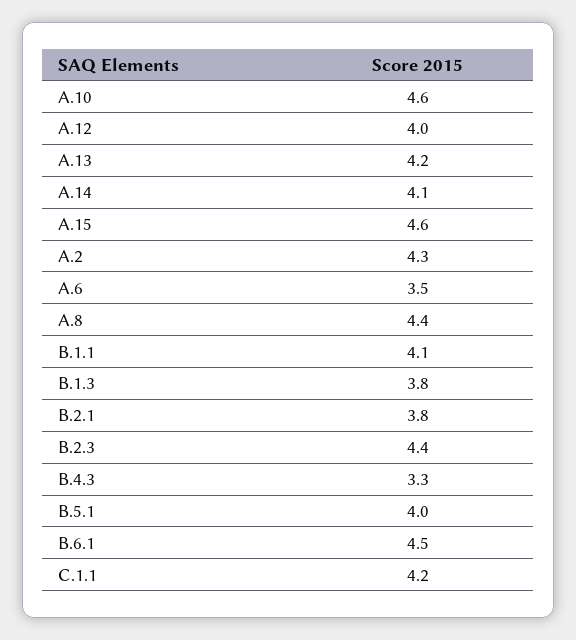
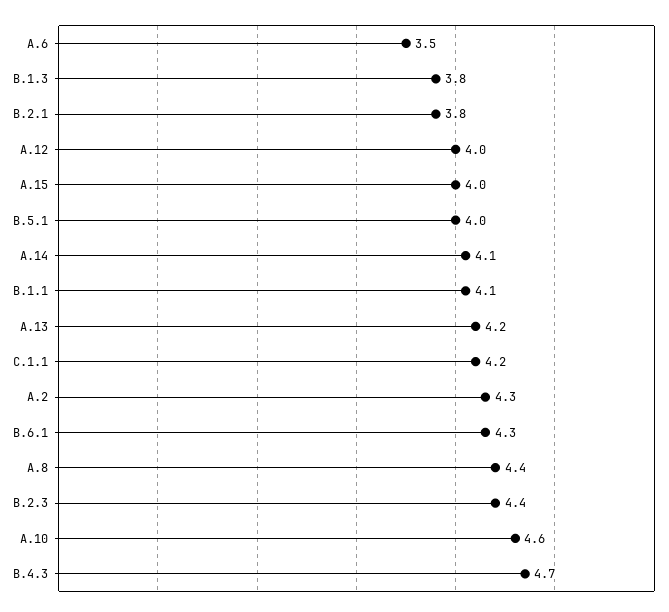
A.15: 4.6 -> 4
B.4.3: 3.3 -> 4.7
B.6.1: 4.5 -> 4.3

